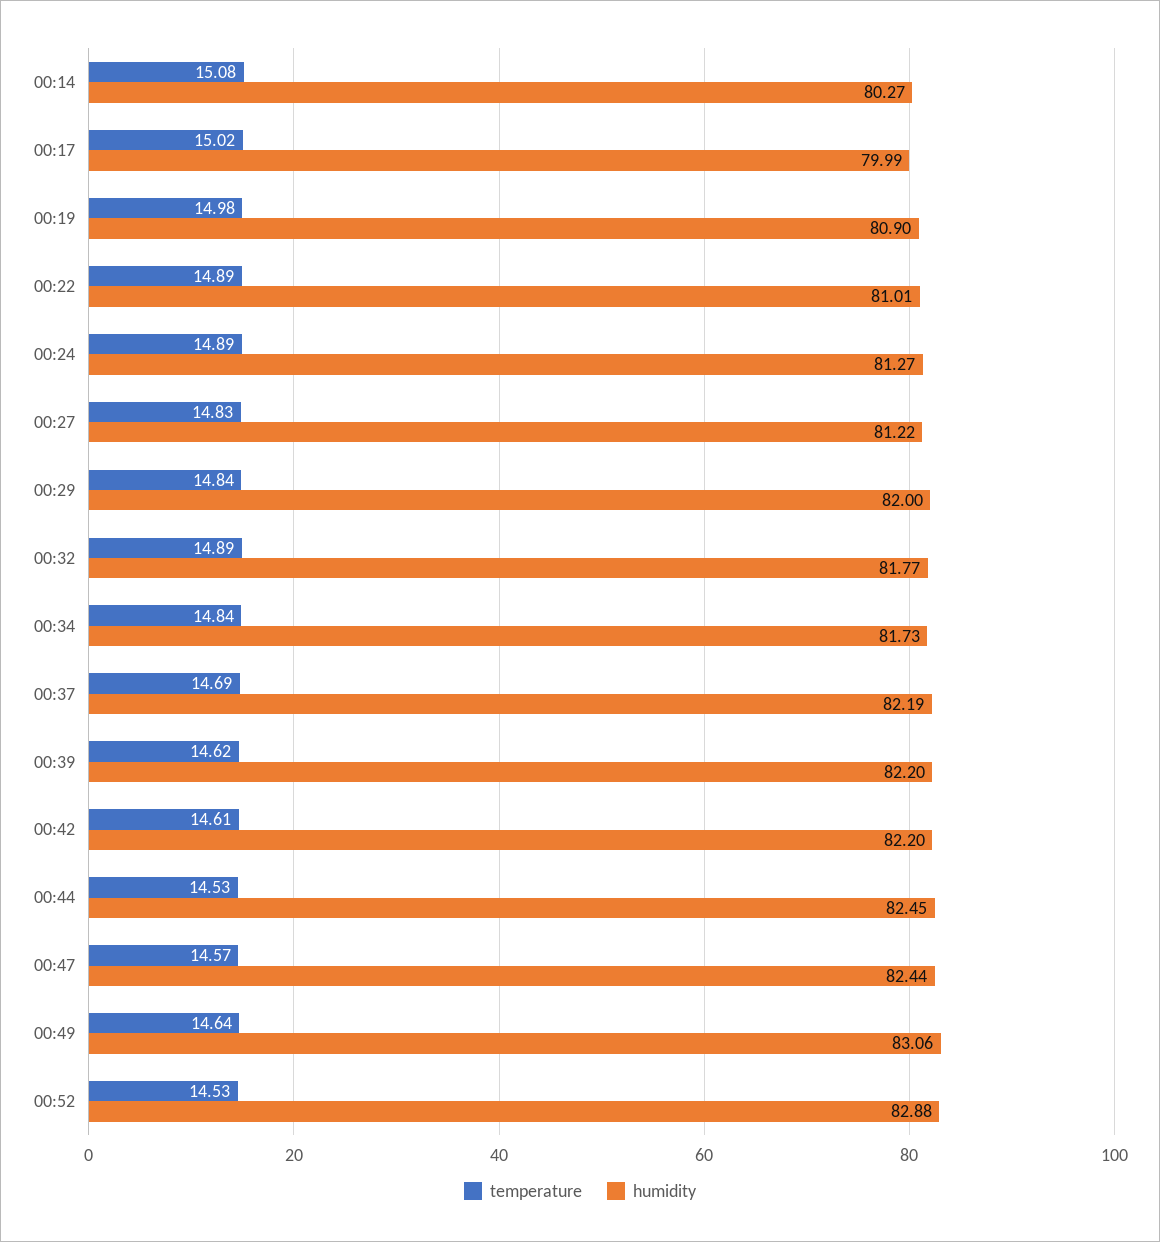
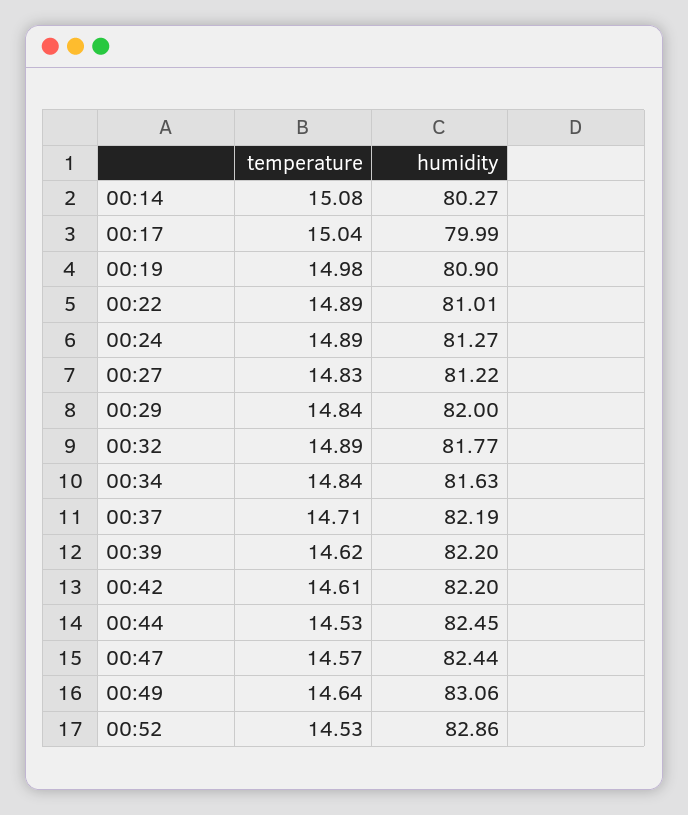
temperature, 00:17: 15.02 -> 15.04
humidity, 00:34: 81.73 -> 81.63
temperature, 00:37: 14.69 -> 14.71
humidity, 00:52: 82.88 -> 82.86

